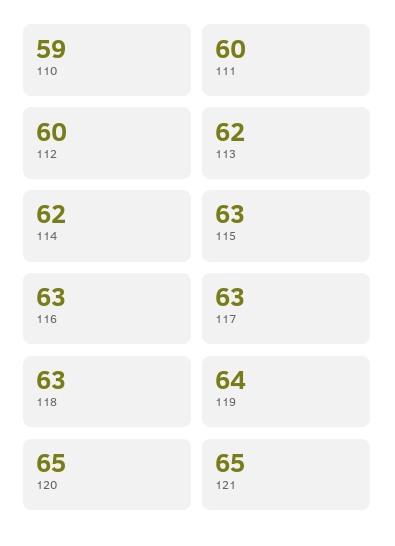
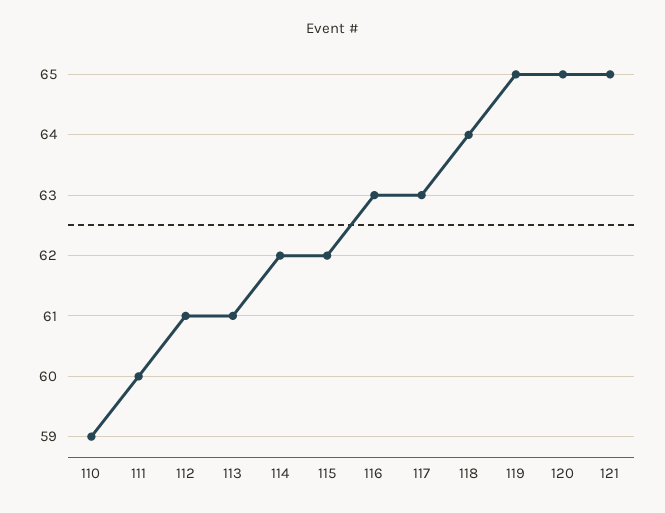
112: 60 -> 61
113: 62 -> 61
115: 63 -> 62
118: 63 -> 64
119: 64 -> 65

